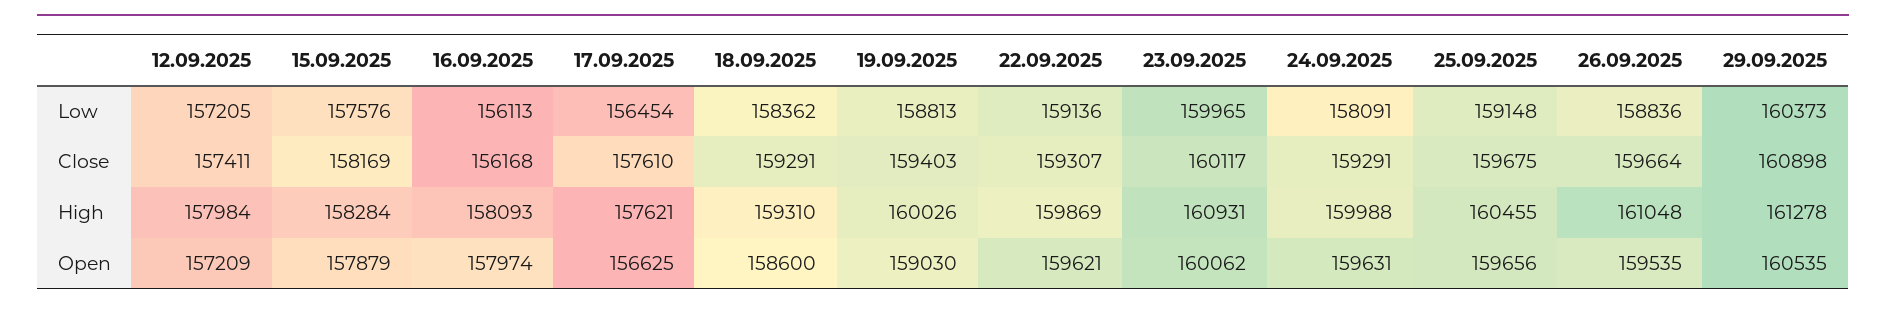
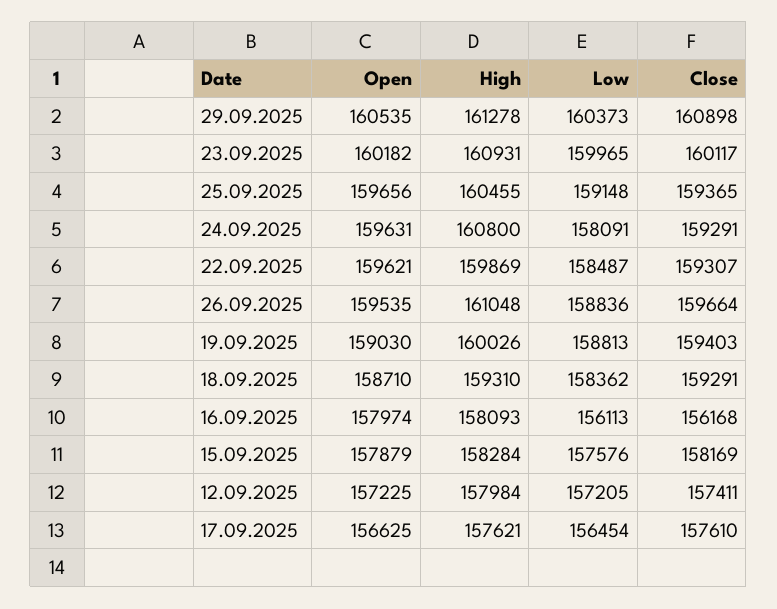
22.09.2025, Low: 159136 -> 158487
25.09.2025, Close: 159675 -> 159365
24.09.2025, High: 159988 -> 160800
12.09.2025, Open: 157209 -> 157225
18.09.2025, Open: 158600 -> 158710
23.09.2025, Open: 160062 -> 160182

